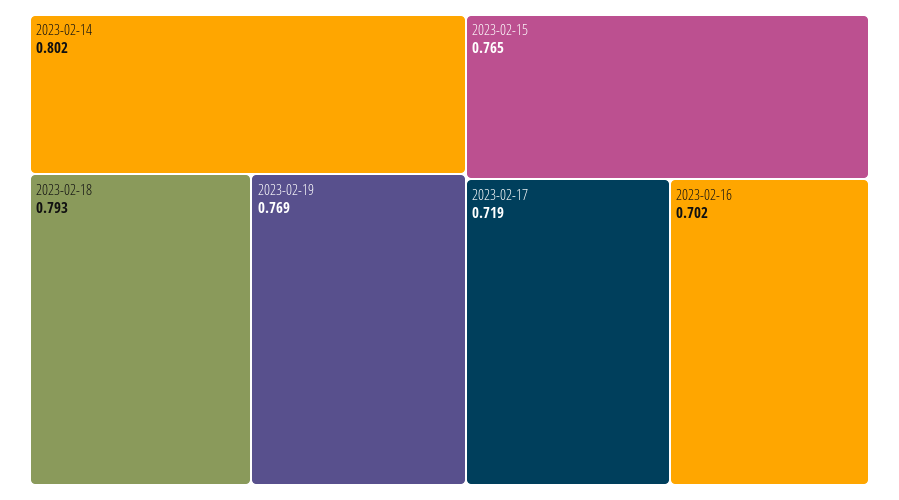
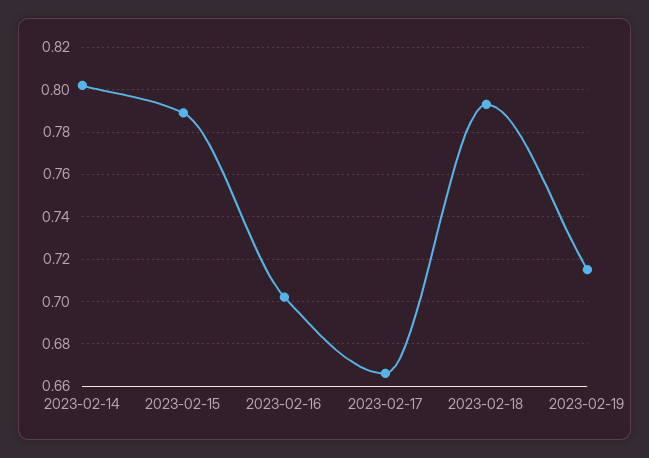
2023-02-19: 0.769 -> 0.715
2023-02-15: 0.765 -> 0.79
2023-02-17: 0.719 -> 0.665

